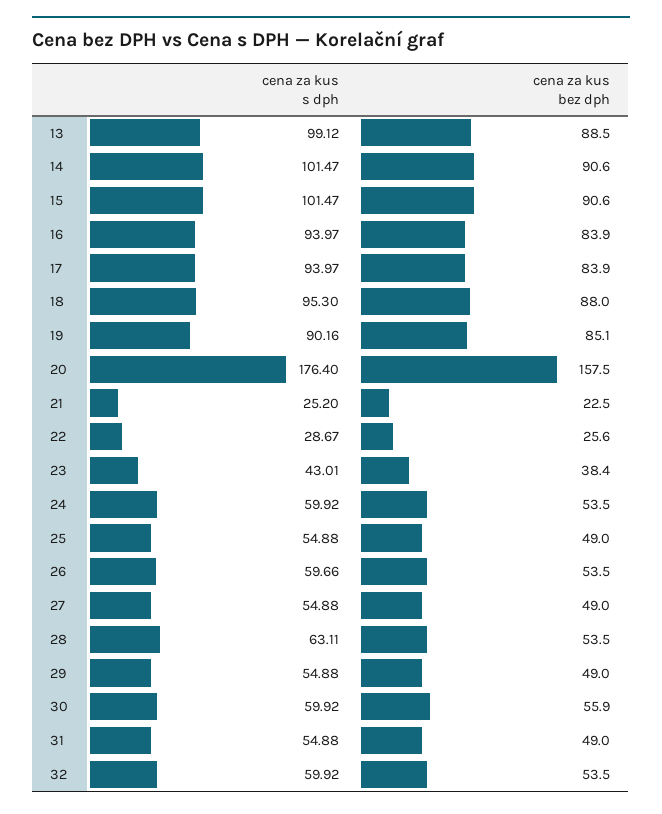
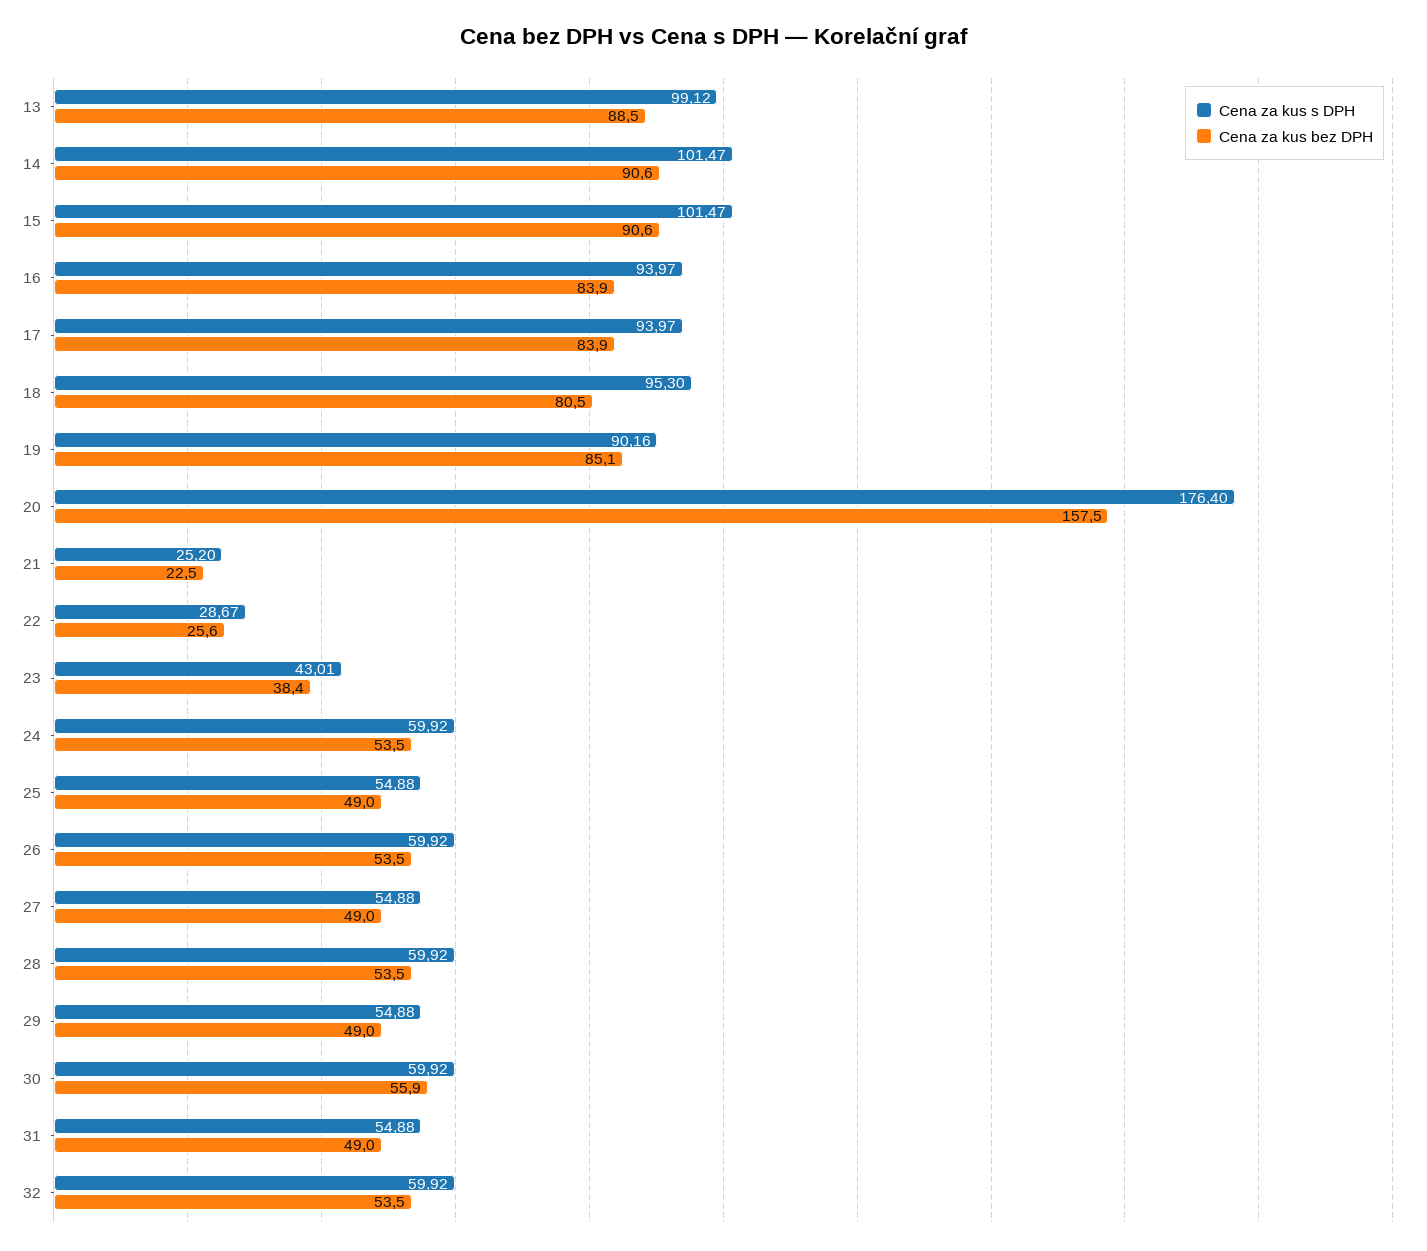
cena za kus bez dph, 18: 88 -> 80.5
cena za kus s dph, 26: 59.66 -> 59.92
cena za kus s dph, 28: 63.11 -> 59.92

